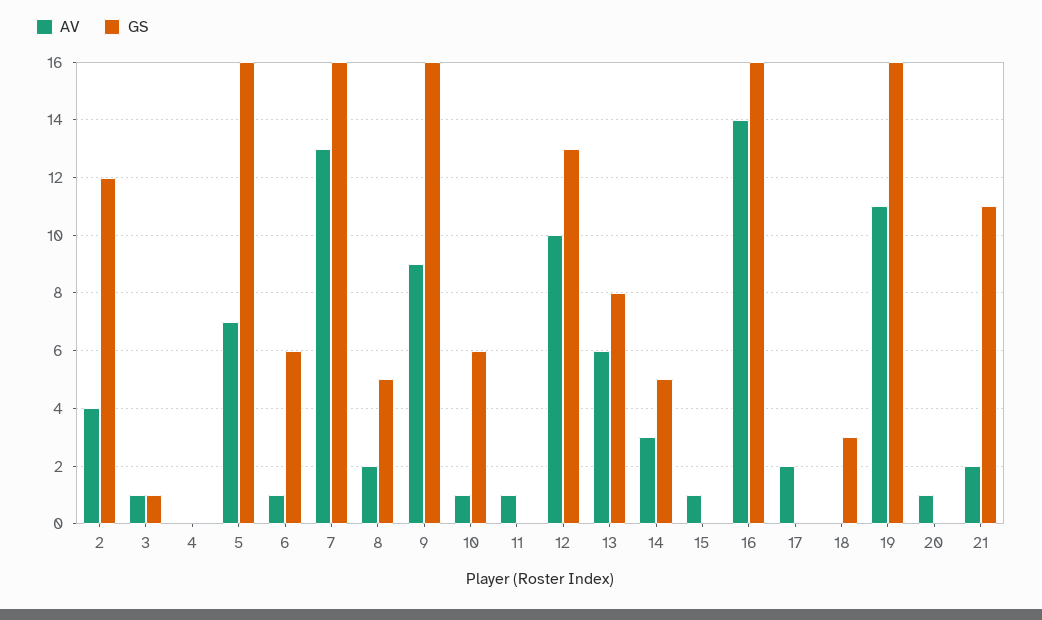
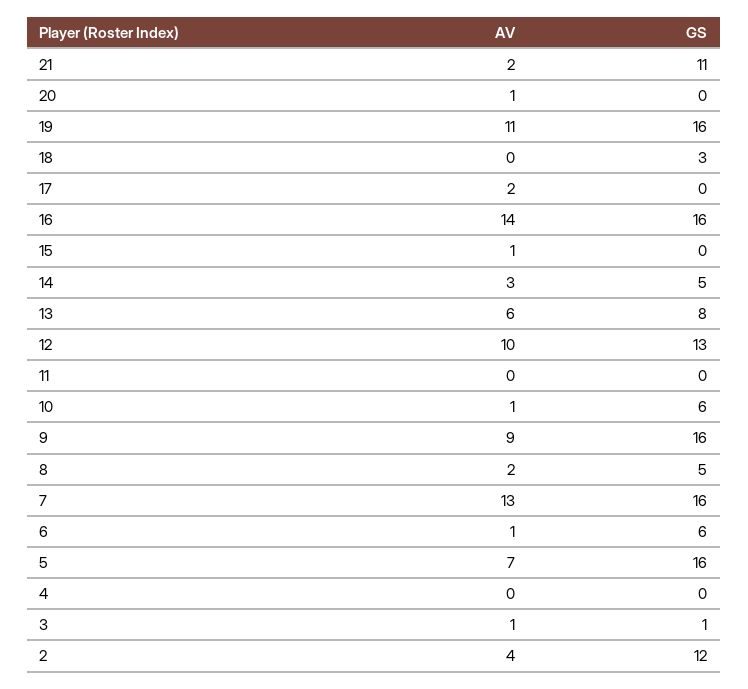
AV, 11: 1 -> 0

